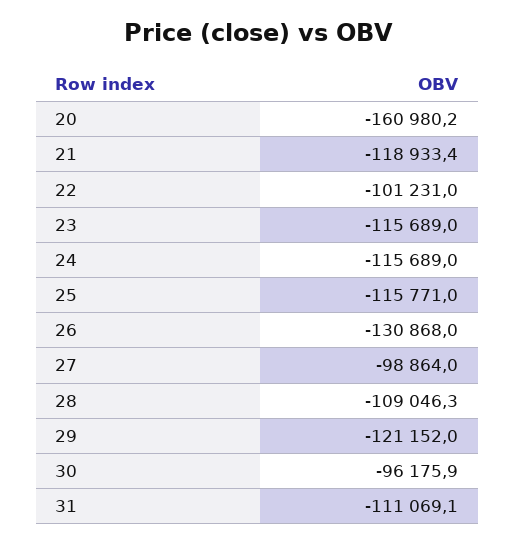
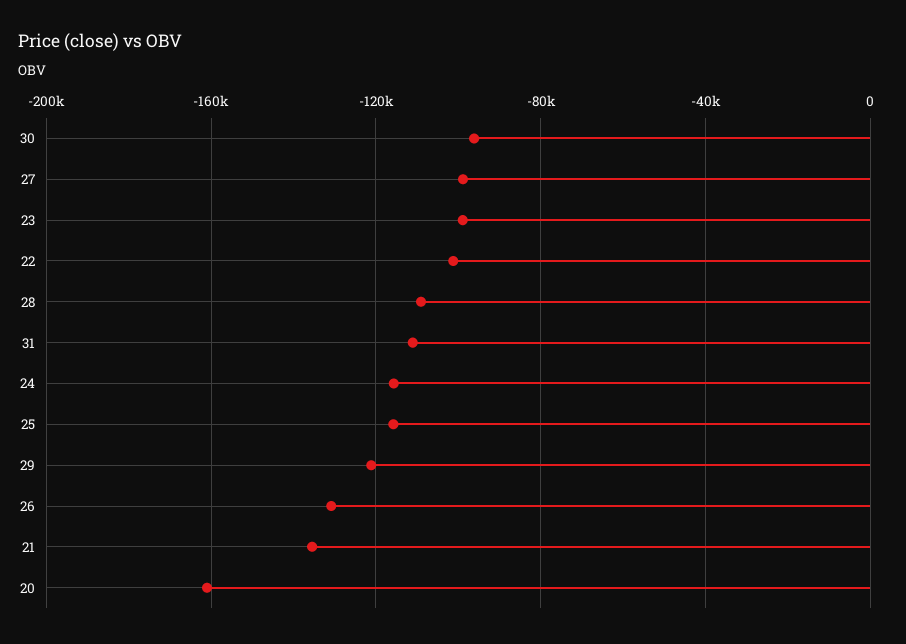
21: -118933.4 -> -135000
23: -115689 -> -100000

